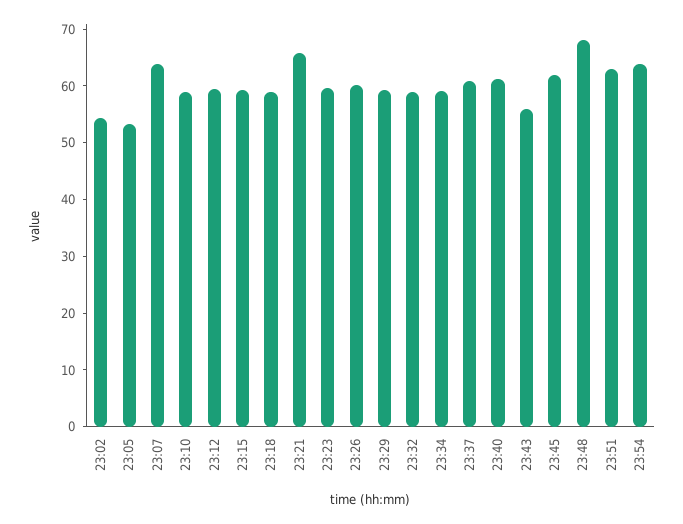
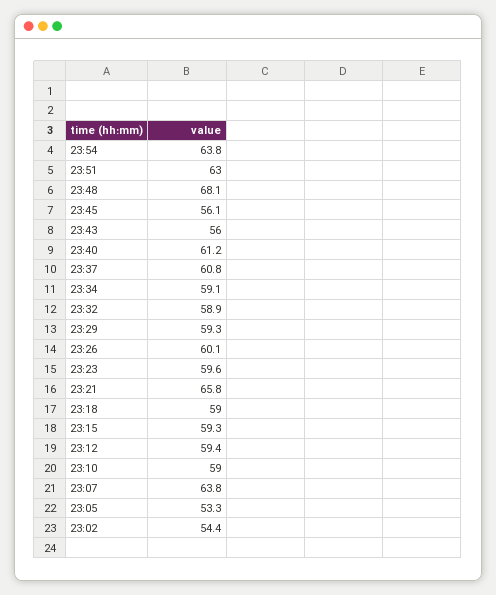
23:45: 62 -> 56.1

